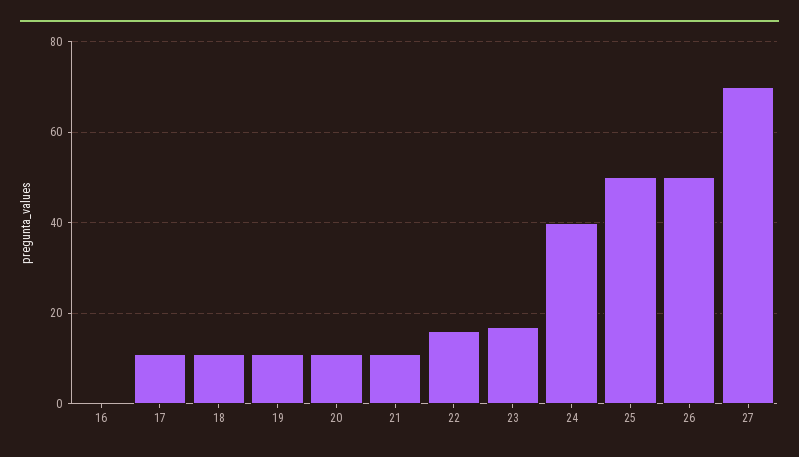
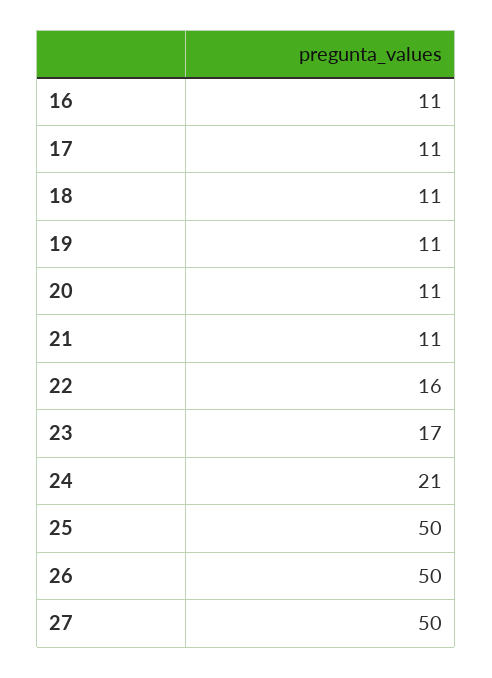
16: 0 -> 11
24: 40 -> 21
27: 70 -> 50

